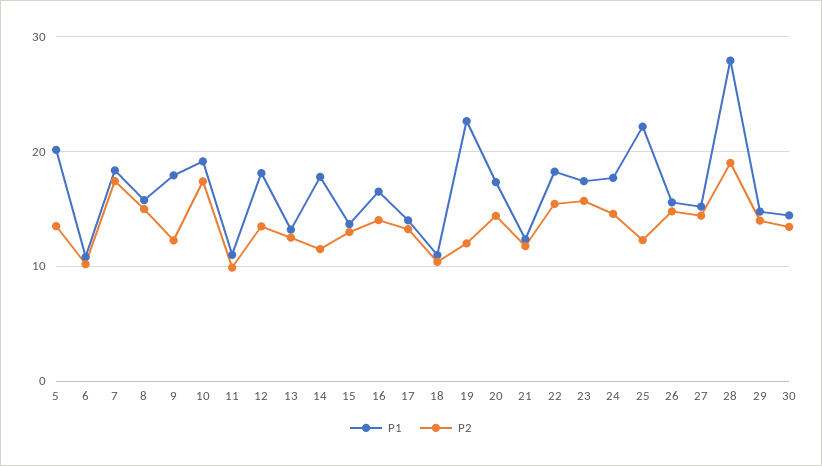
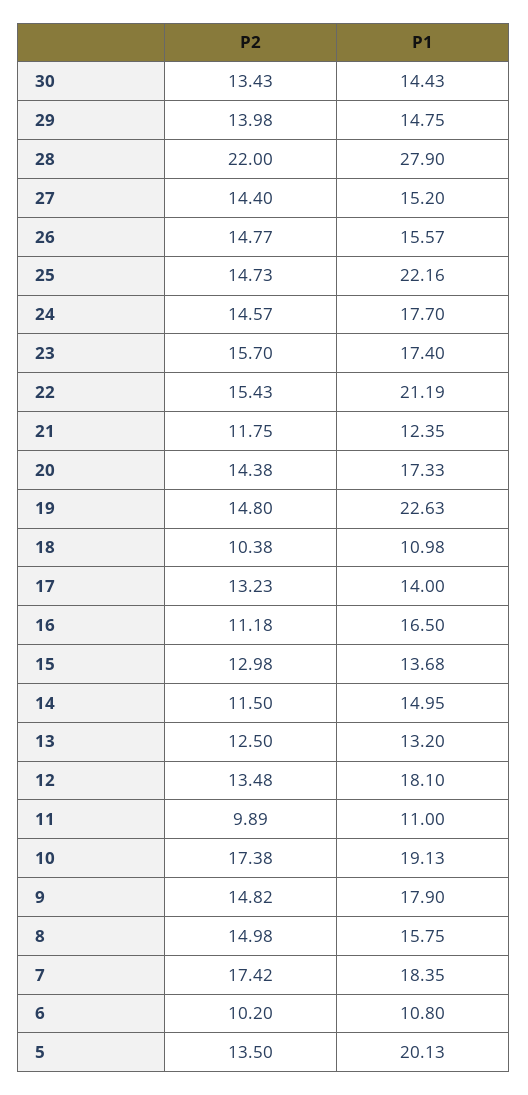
P2, 9: 12 -> 14.82
P1, 14: 18 -> 14.95
P2, 16: 14 -> 11.18
P2, 19: 12 -> 14.8
P1, 22: 18 -> 21.19
P2, 25: 12 -> 14.73
P2, 28: 19 -> 22

